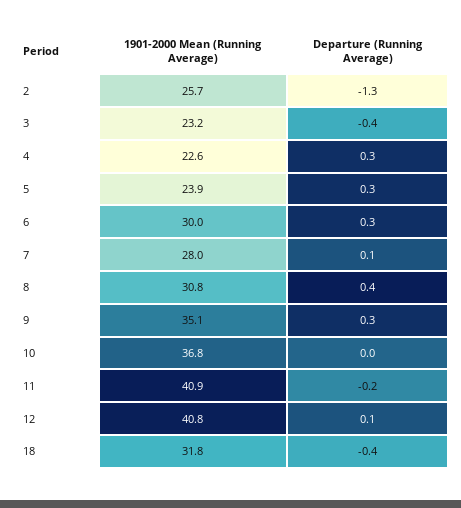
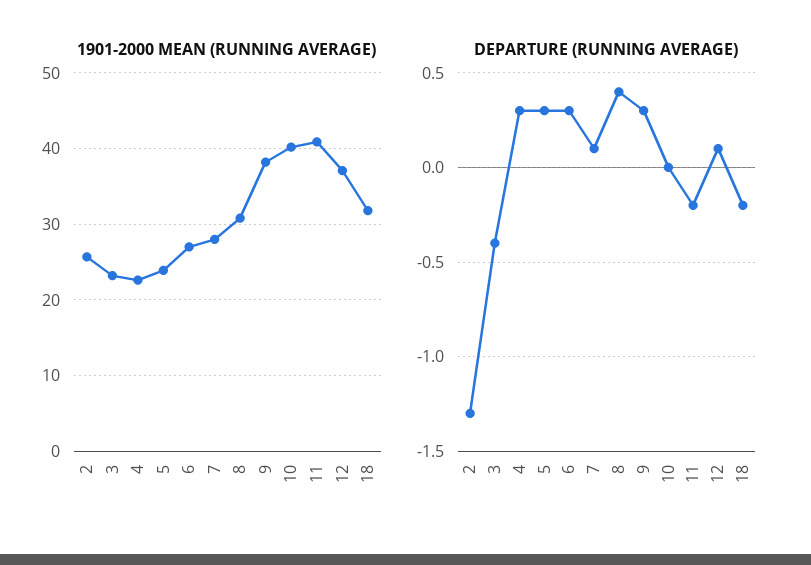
1901-2000 Mean (Running Average), 6: 30 -> 27
1901-2000 Mean (Running Average), 9: 35.1 -> 38
1901-2000 Mean (Running Average), 10: 36.8 -> 40
1901-2000 Mean (Running Average), 12: 40.8 -> 37
Departure (Running Average), 18: -0.4 -> -0.2

